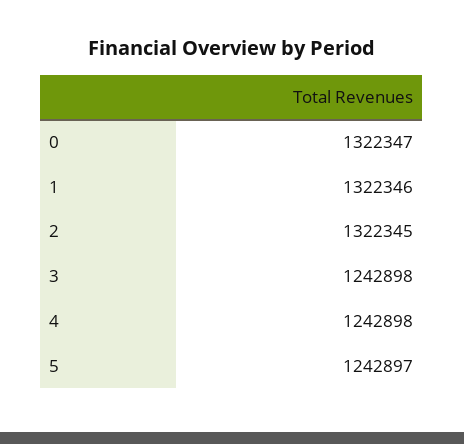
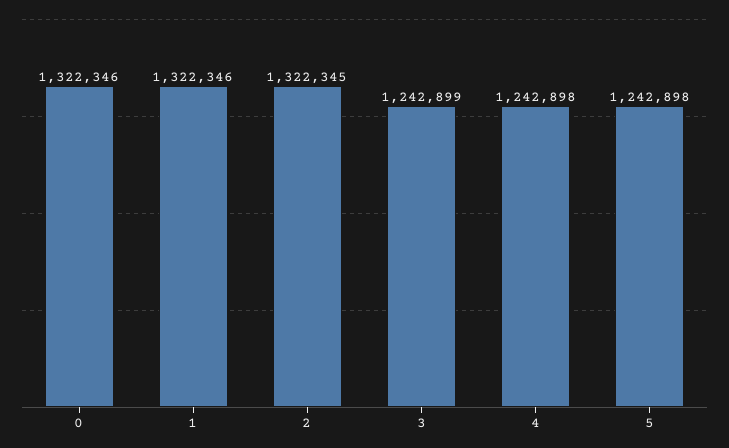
0: 1322347 -> 1322346
3: 1242898 -> 1242899
5: 1242897 -> 1242898

